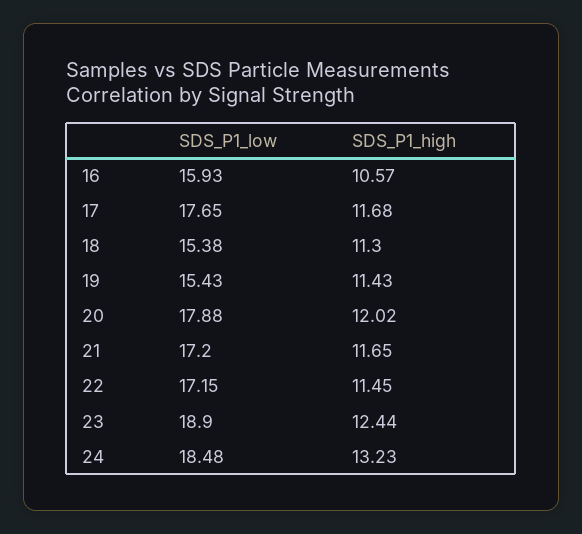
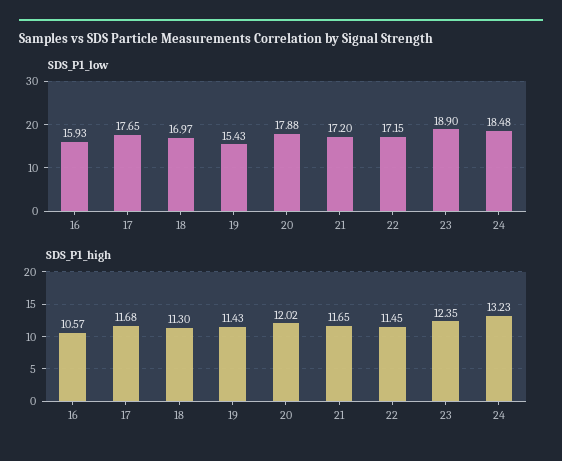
SDS_P1_low, 18: 15.38 -> 16.97
SDS_P1_high, 23: 12.44 -> 12.35

